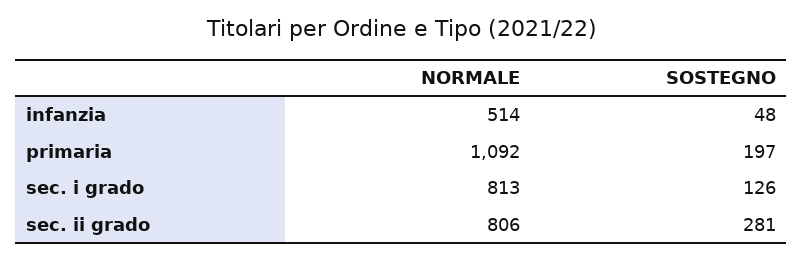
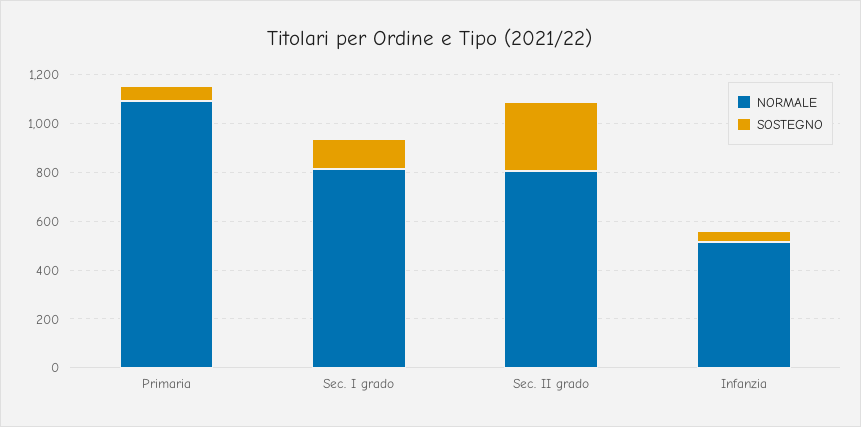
SOSTEGNO, primaria: 197 -> 50

